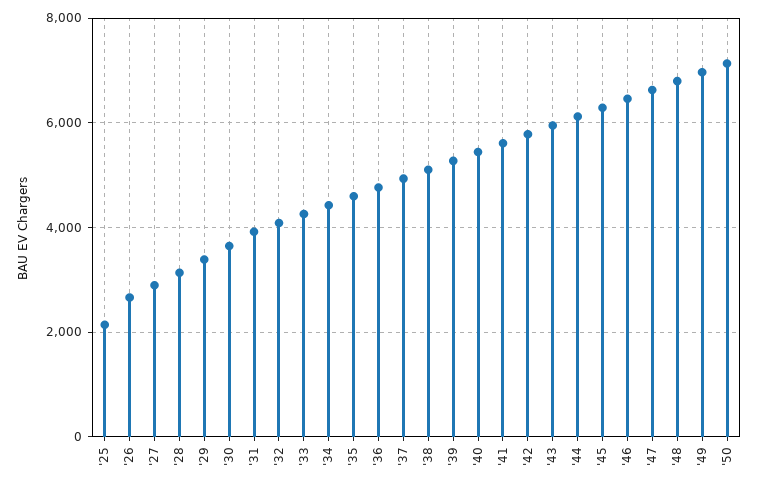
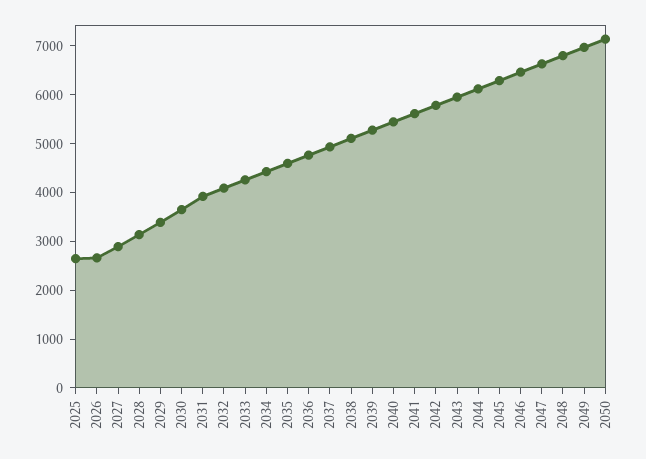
'25: 2200 -> 2600

